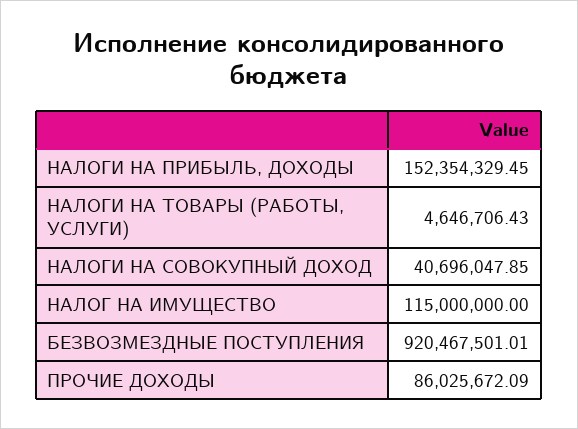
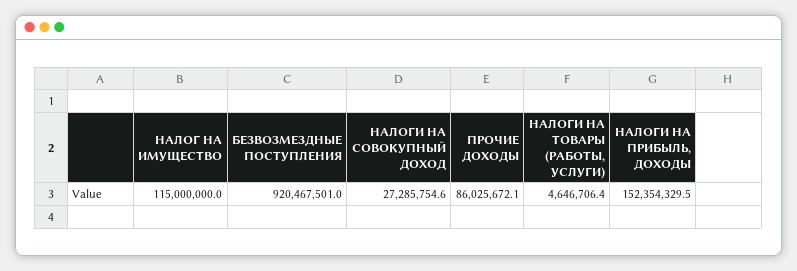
НАЛОГИ НА СОВОКУПНЫЙ ДОХОД: 40696047.85 -> 27285754.6

